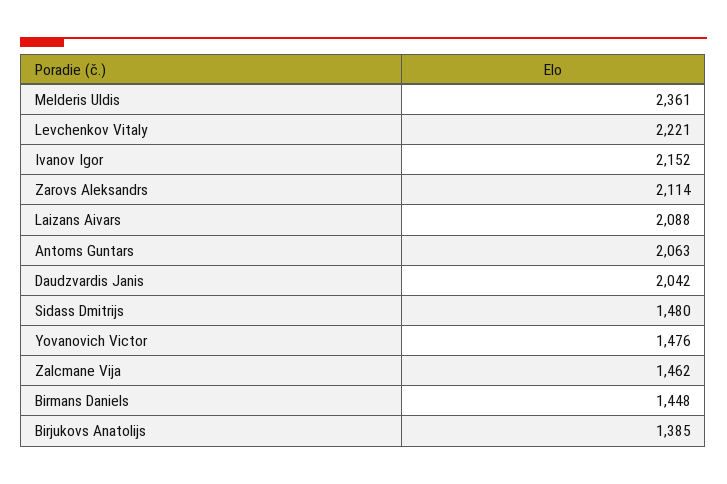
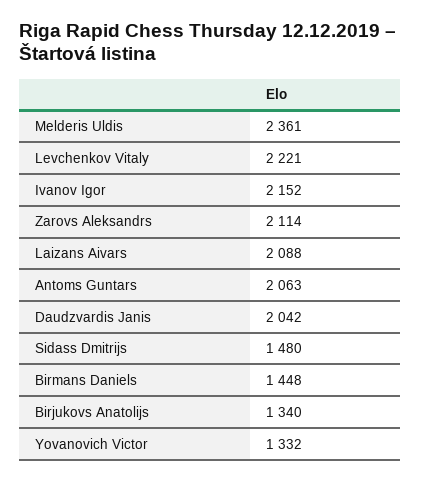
Yovanovich Victor: 1476 -> 1332
Zalcmane Vija: 1462 -> none
Birjukovs Anatolijs: 1385 -> 1340

